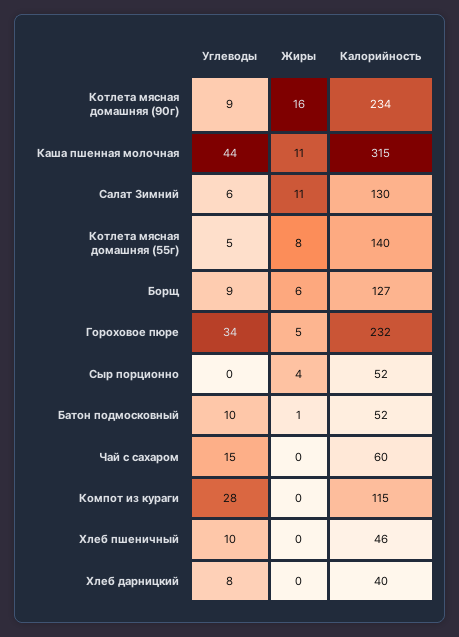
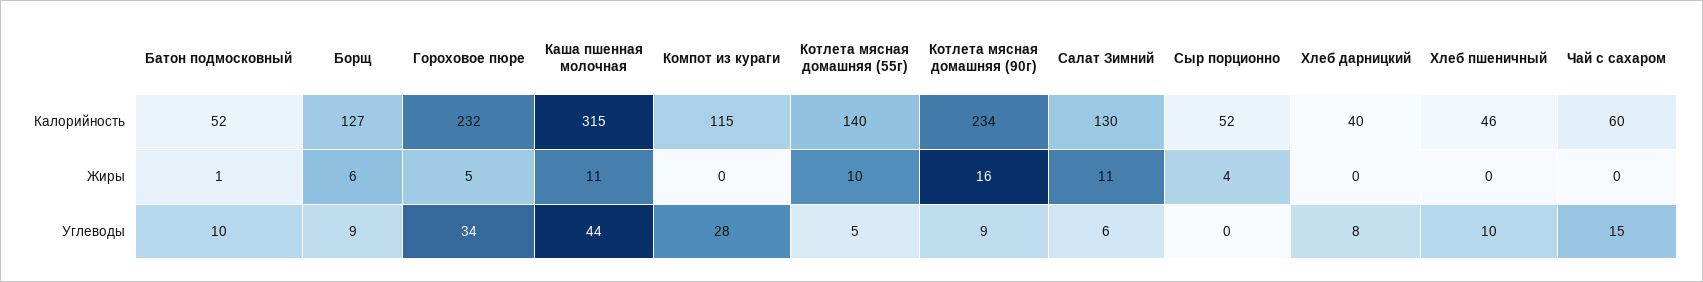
Жиры, Котлета мясная домашняя (55г): 8 -> 10

